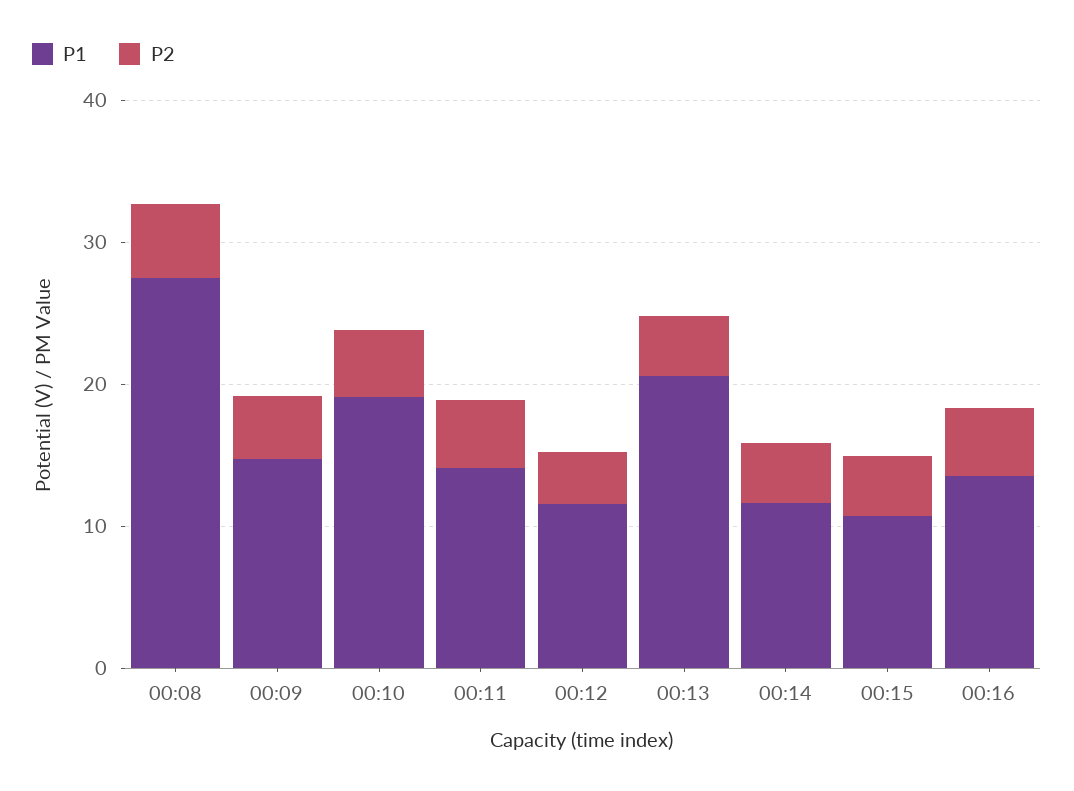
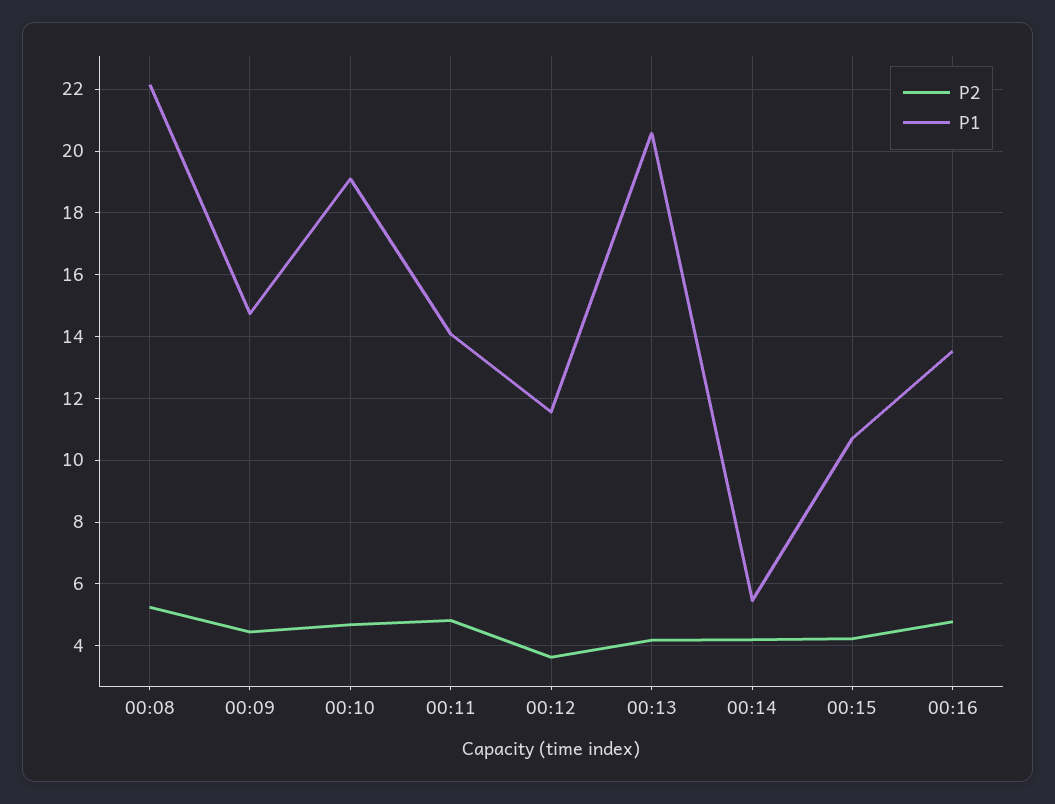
P1, 00:08: 28 -> 22.2
P1, 00:14: 12 -> 5.4

